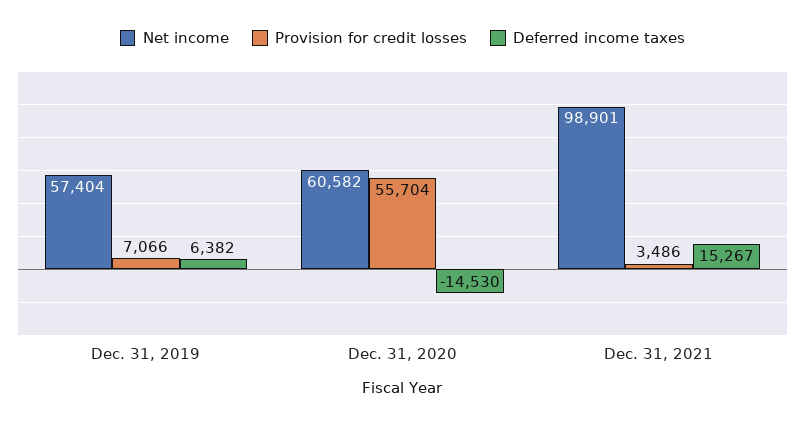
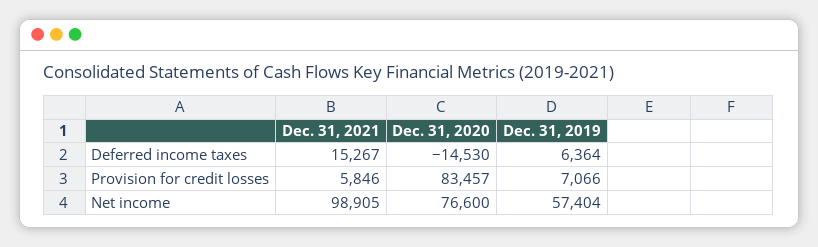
Deferred income taxes, Dec. 31, 2019: 6382 -> 6364
Net income, Dec. 31, 2020: 60582 -> 76600
Provision for credit losses, Dec. 31, 2020: 55704 -> 83457
Net income, Dec. 31, 2021: 98901 -> 98905
Provision for credit losses, Dec. 31, 2021: 3486 -> 5846

